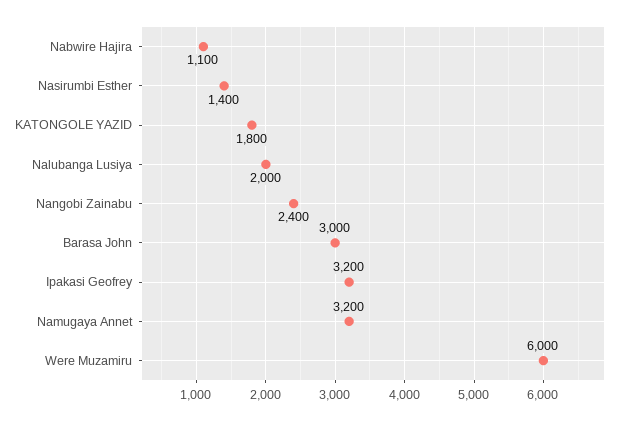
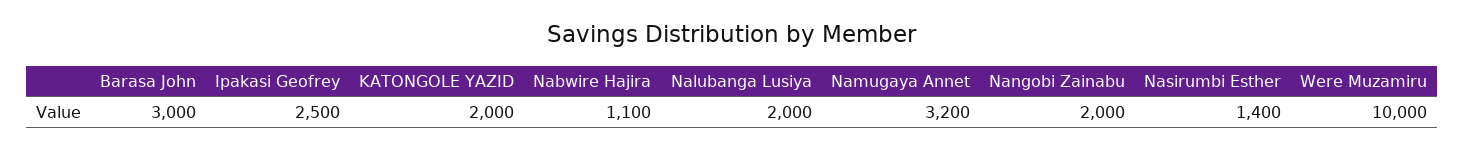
KATONGOLE YAZID: 1800 -> 2000
Nangobi Zainabu: 2400 -> 2000
Ipakasi Geofrey: 3200 -> 2500
Were Muzamiru: 6000 -> 10000

